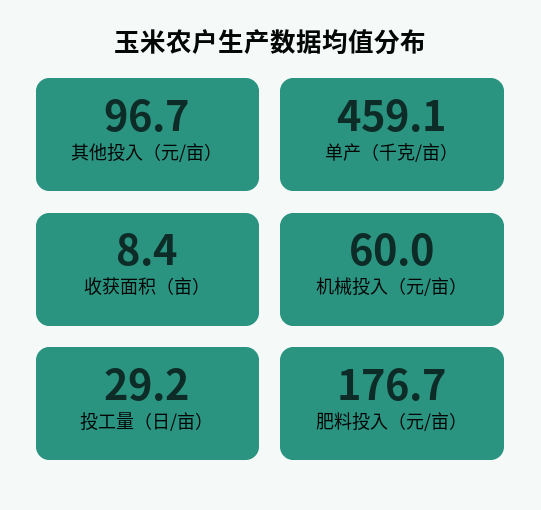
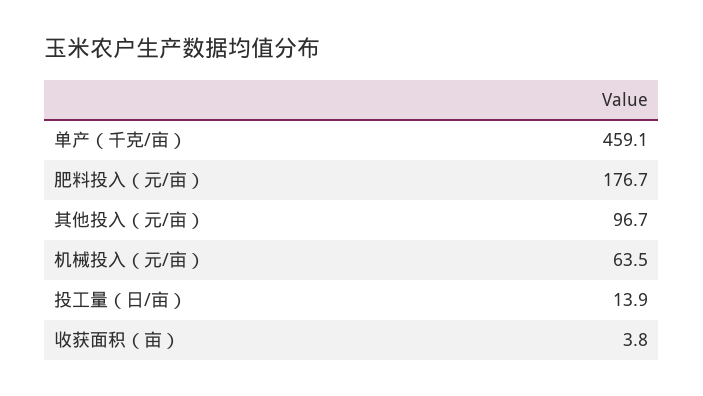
收获面积（亩）: 8.4 -> 3.8
机械投入（元/亩）: 60 -> 63.5
投工量（日/亩）: 29.2 -> 13.9

